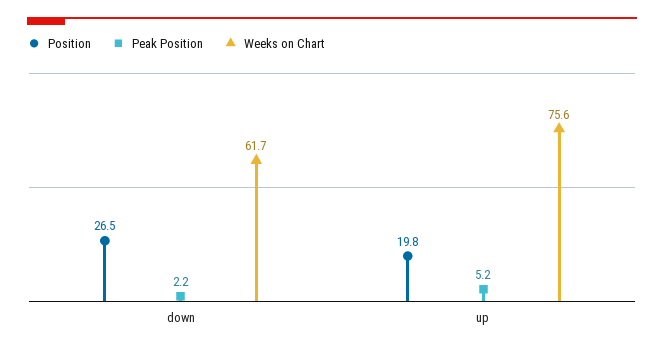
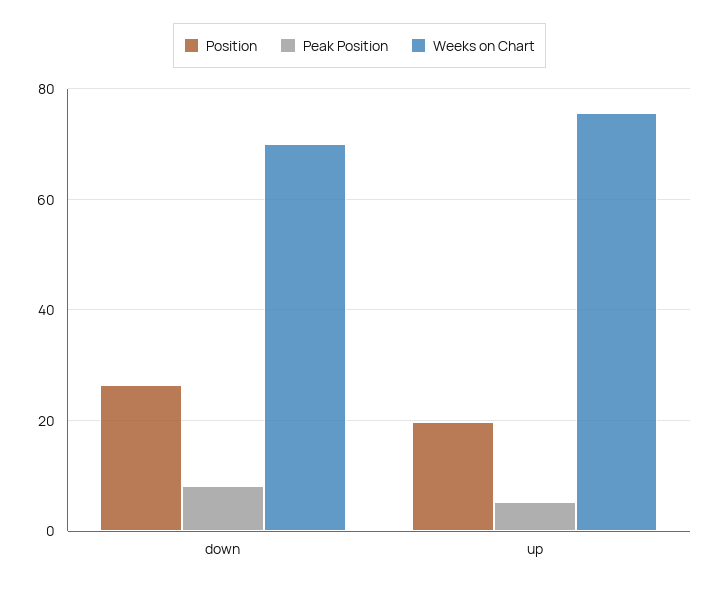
Peak Position, down: 2.2 -> 8
Weeks on Chart, down: 61.7 -> 70

